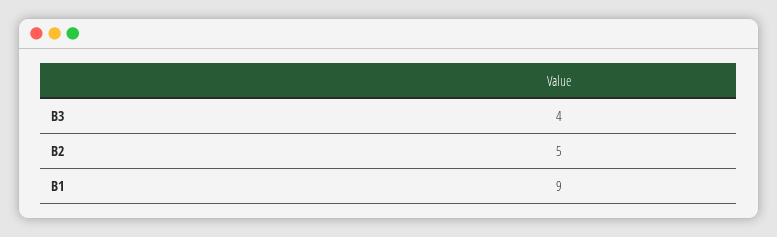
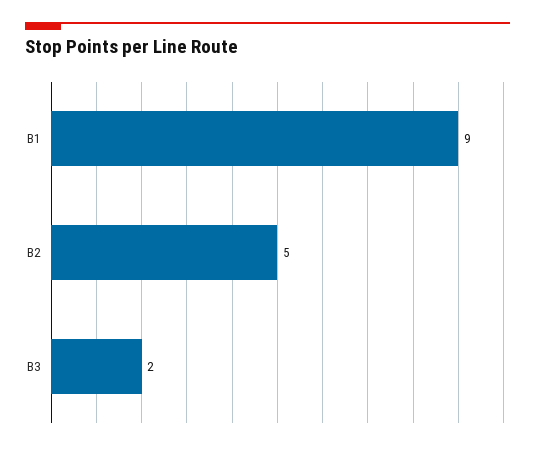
B3: 4 -> 2

